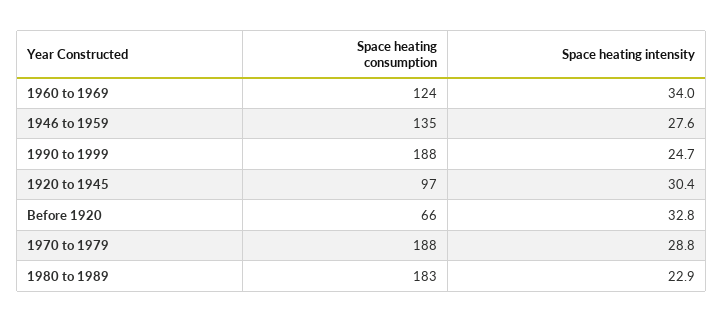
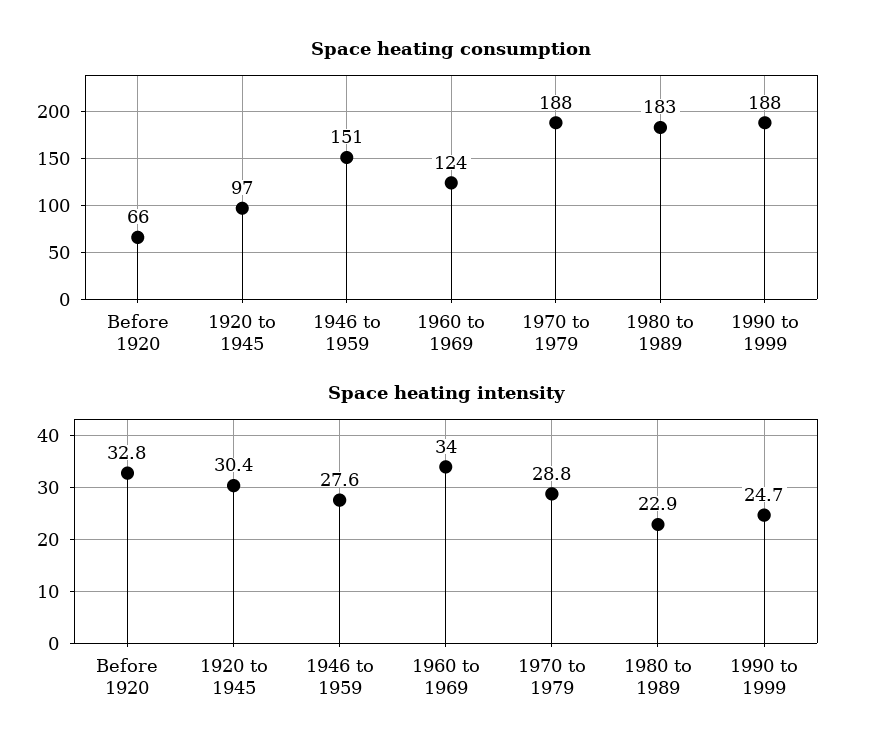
Space heating consumption, 1946 to 1959: 135 -> 151

